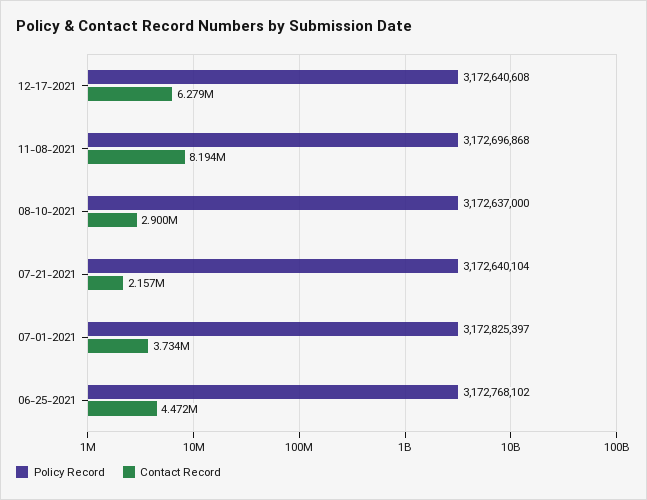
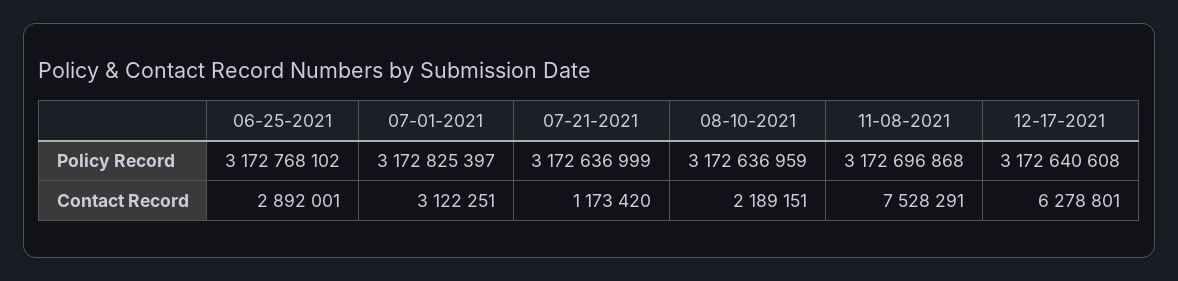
Contact Record, 11-08-2021: 8194000 -> 7528291
Policy Record, 08-10-2021: 3172637000 -> 3172636959
Contact Record, 08-10-2021: 2900000 -> 2189151
Policy Record, 07-21-2021: 3172640104 -> 3172636999
Contact Record, 07-21-2021: 2157000 -> 1173420
Contact Record, 07-01-2021: 3734000 -> 3122251
Contact Record, 06-25-2021: 4472000 -> 2892001

